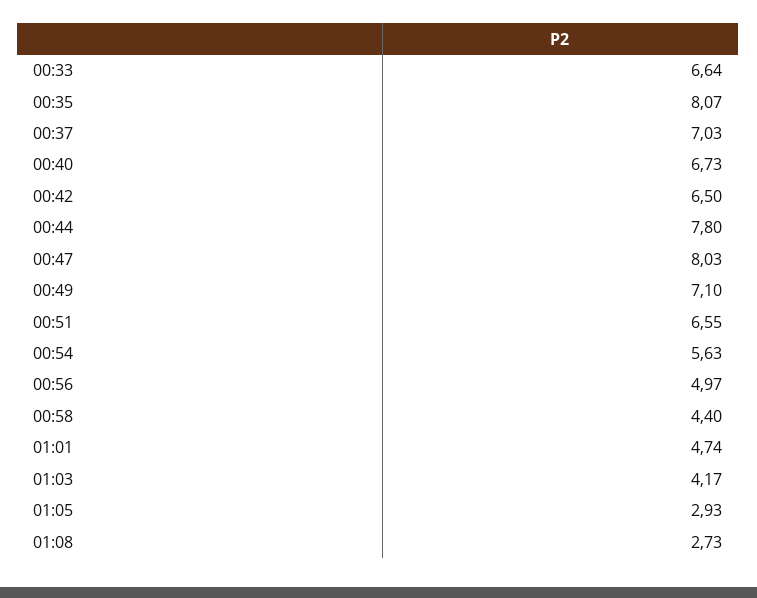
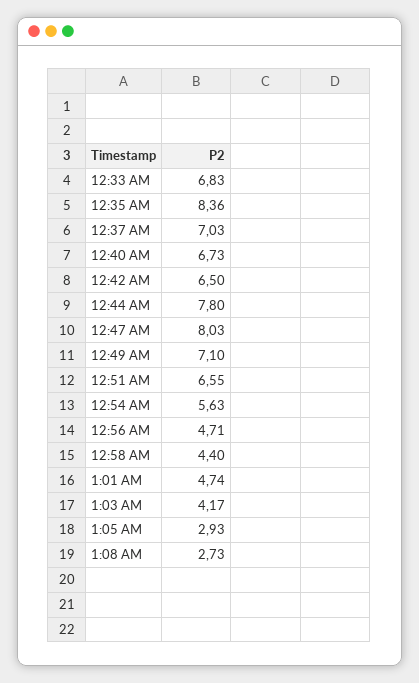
00:33: 6.64 -> 6.83
00:35: 8.07 -> 8.36
00:56: 4.97 -> 4.71

